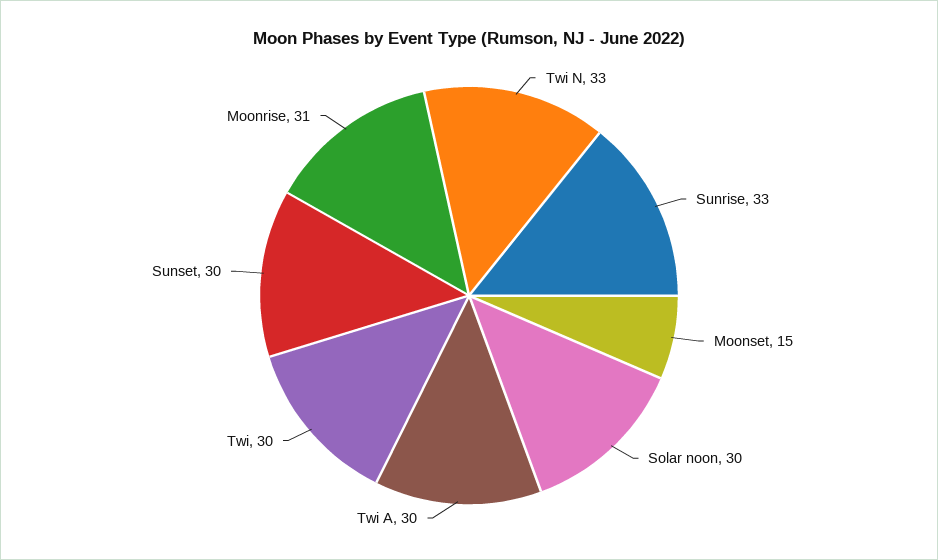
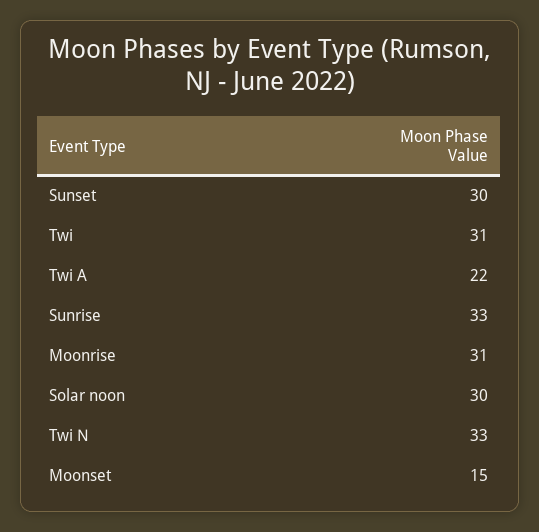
Twi A: 30 -> 22
Twi: 30 -> 31

